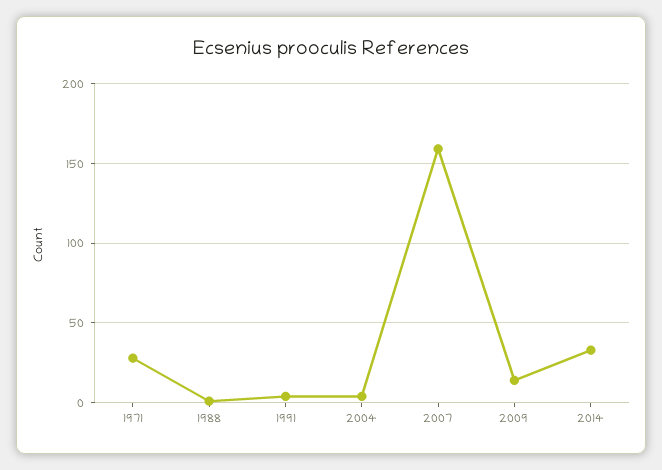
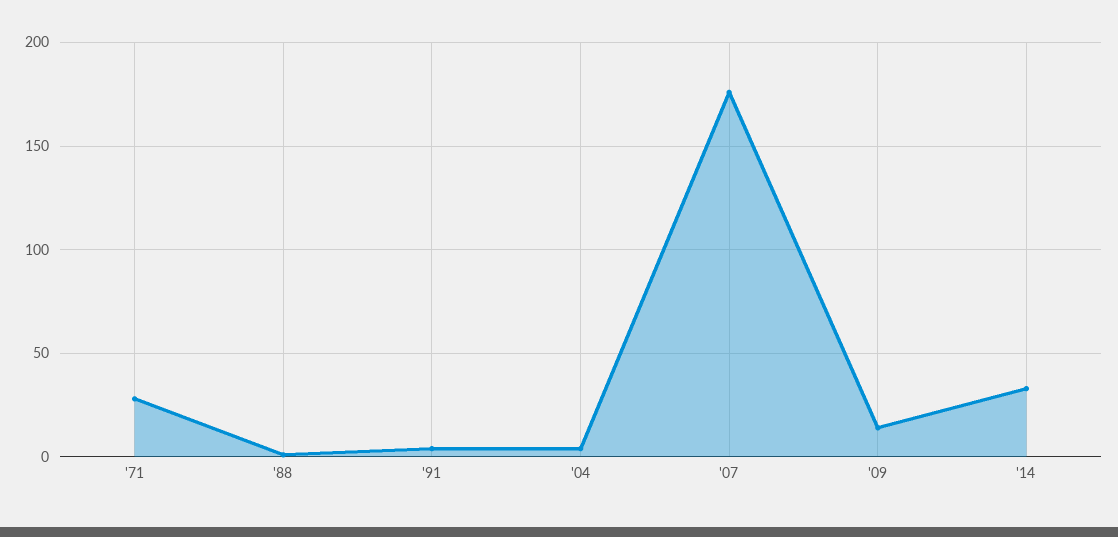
2007: 160 -> 175

